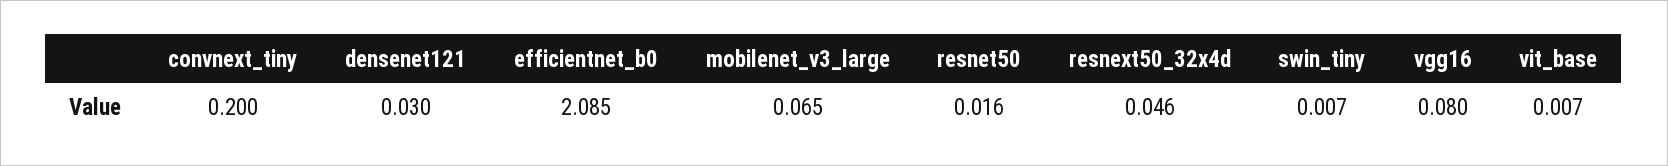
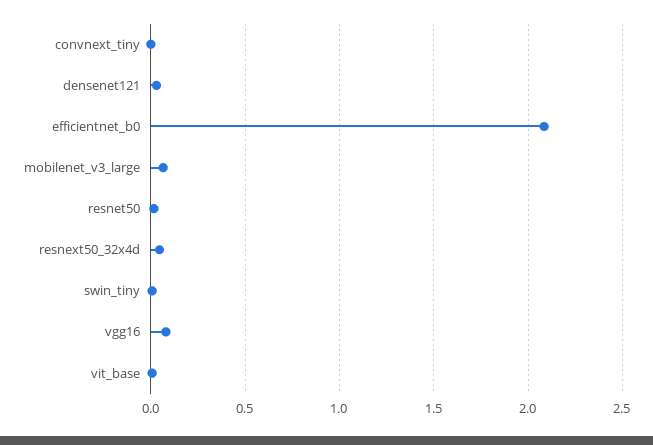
convnext_tiny: 0.2 -> 0

